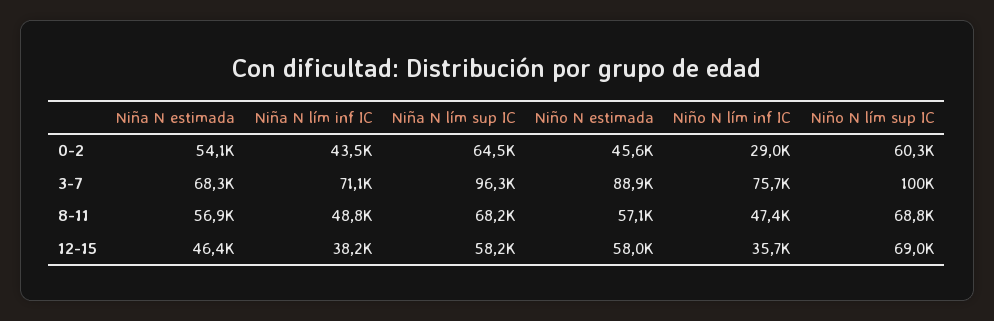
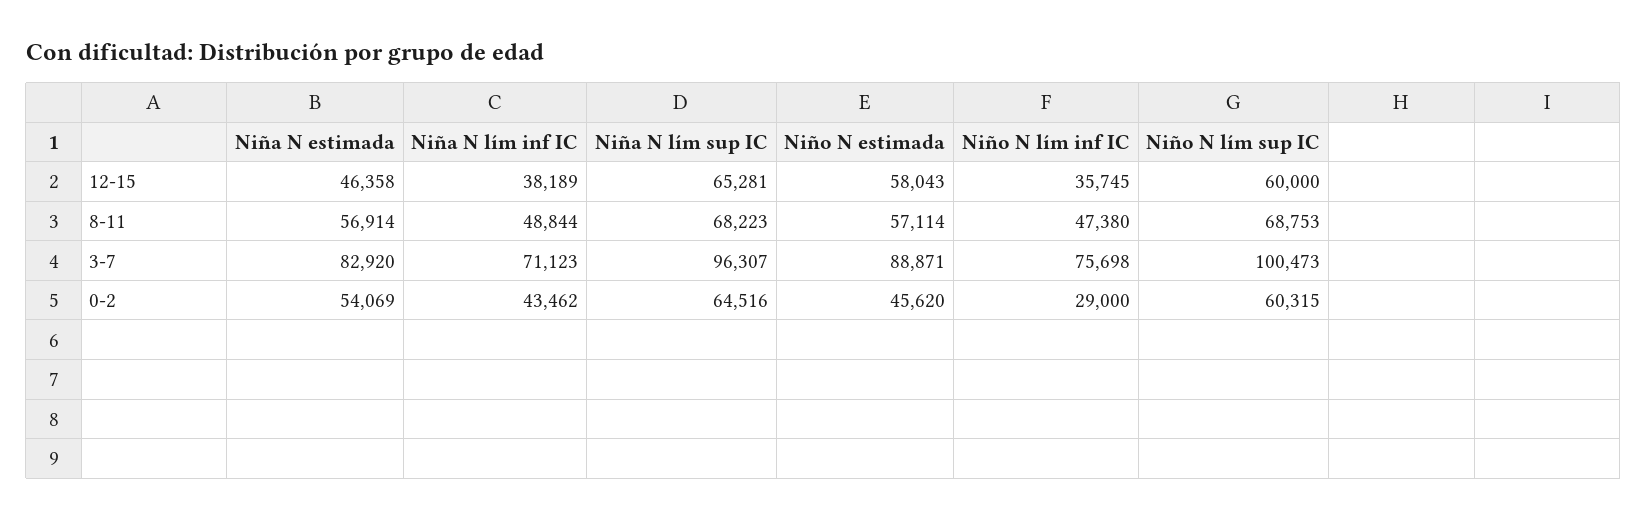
Niña N estimada, 3-7: 68300 -> 82920
Niña N lím sup IC, 12-15: 58200 -> 65281
Niño N lím sup IC, 12-15: 69000 -> 60000

